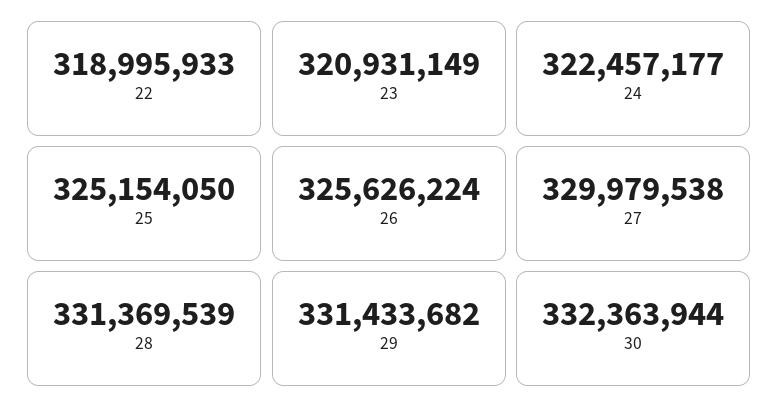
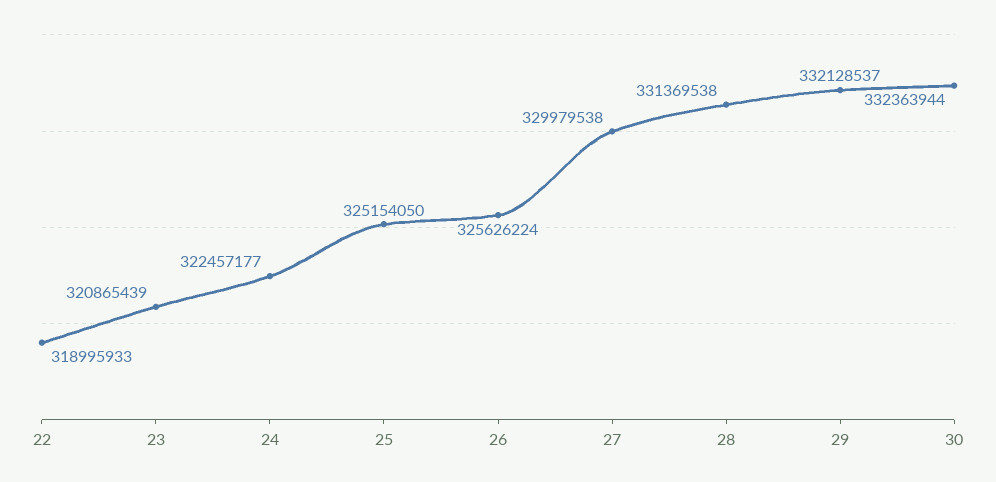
23: 320931149 -> 320865439
28: 331369539 -> 331369538
29: 331433682 -> 332128537

